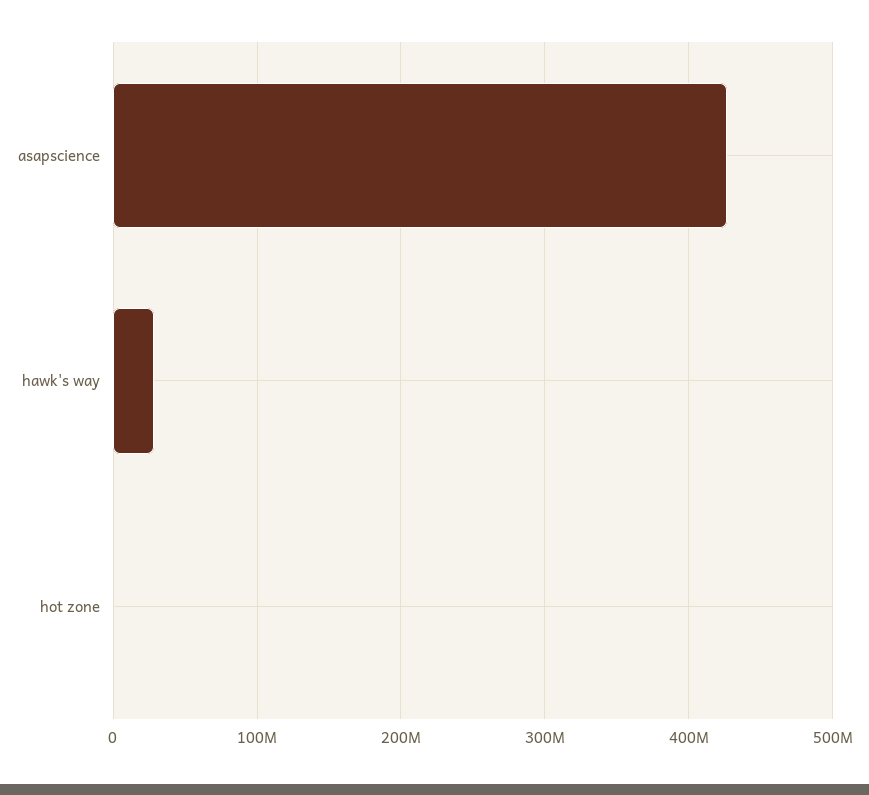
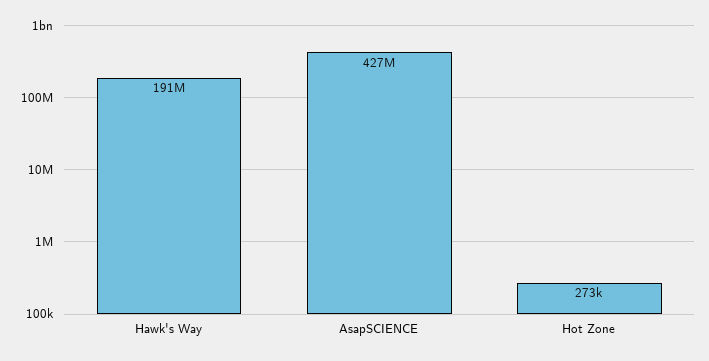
hawk's way: 30000000 -> 191000000

